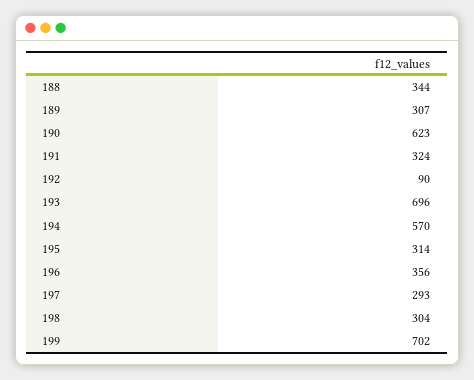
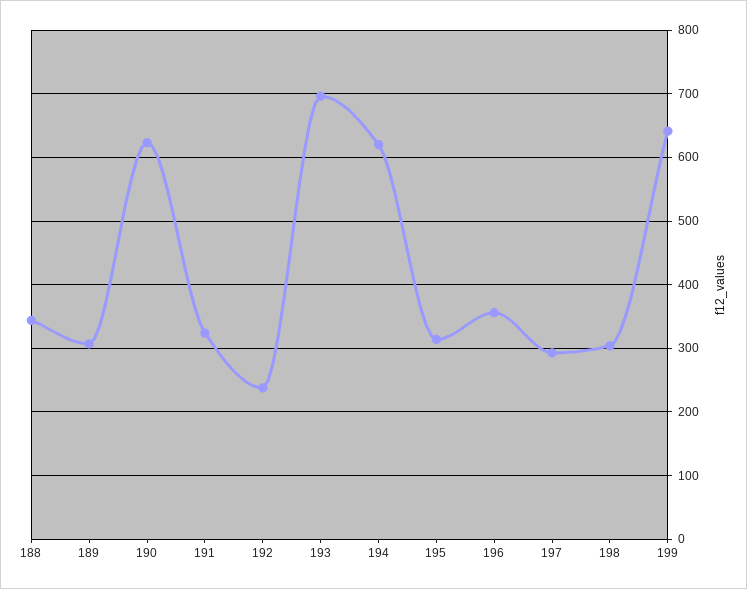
192: 90 -> 240
194: 570 -> 620
199: 702 -> 640

